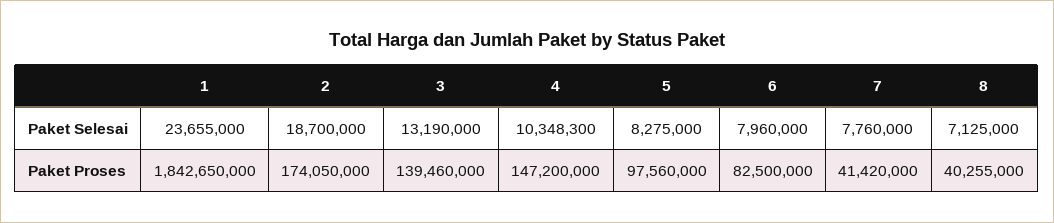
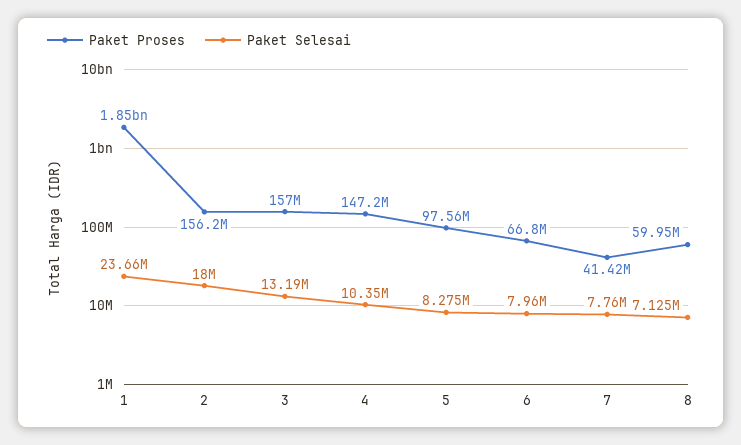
Paket Selesai, 2: 18700000 -> 18000000
Paket Proses, 1: 1842650000 -> 1850000000
Paket Proses, 2: 174050000 -> 156200000
Paket Proses, 3: 139460000 -> 157000000
Paket Proses, 6: 82500000 -> 66800000
Paket Proses, 8: 40255000 -> 59950000

